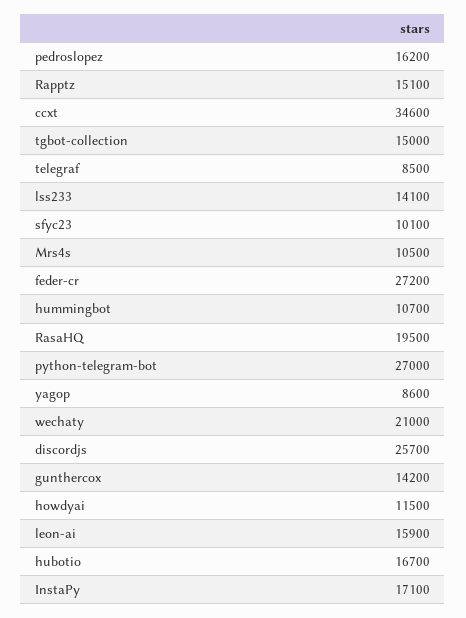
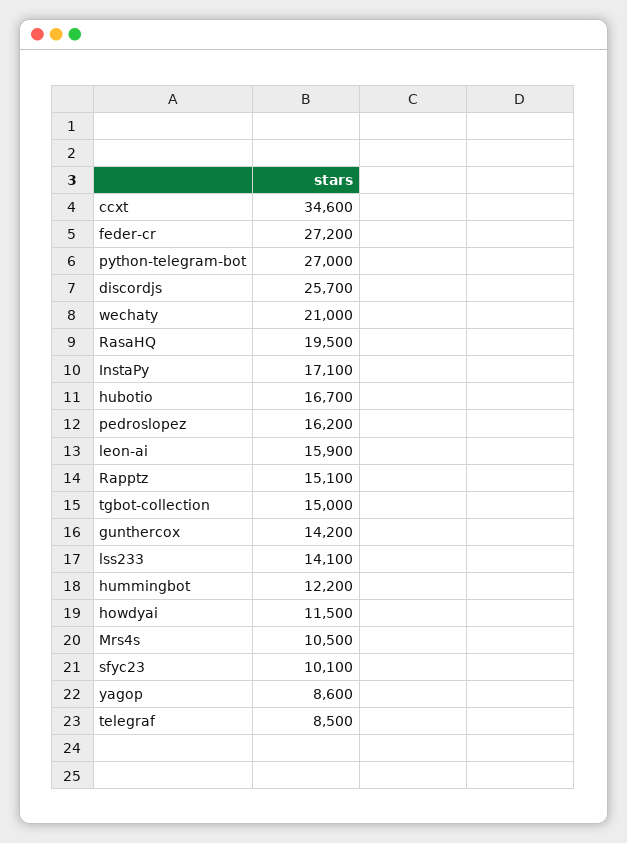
hummingbot: 10700 -> 12200

